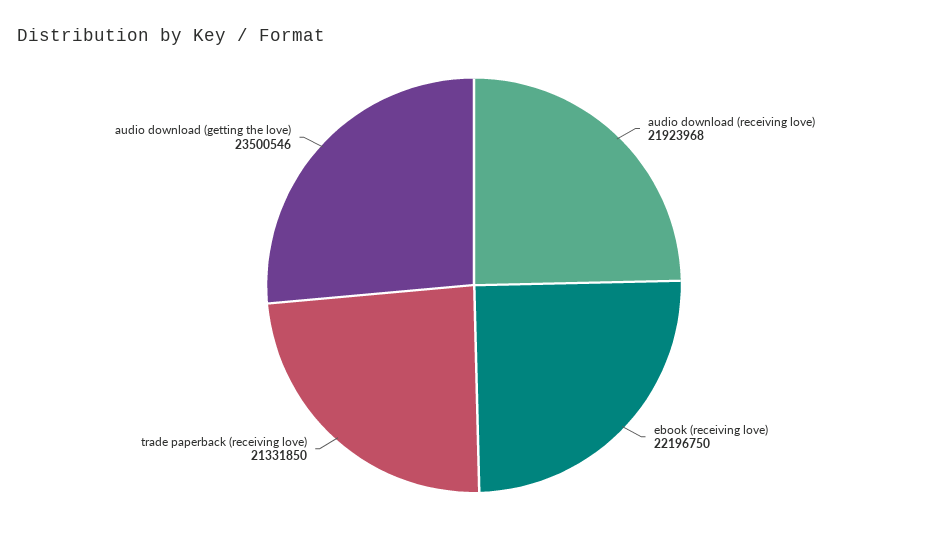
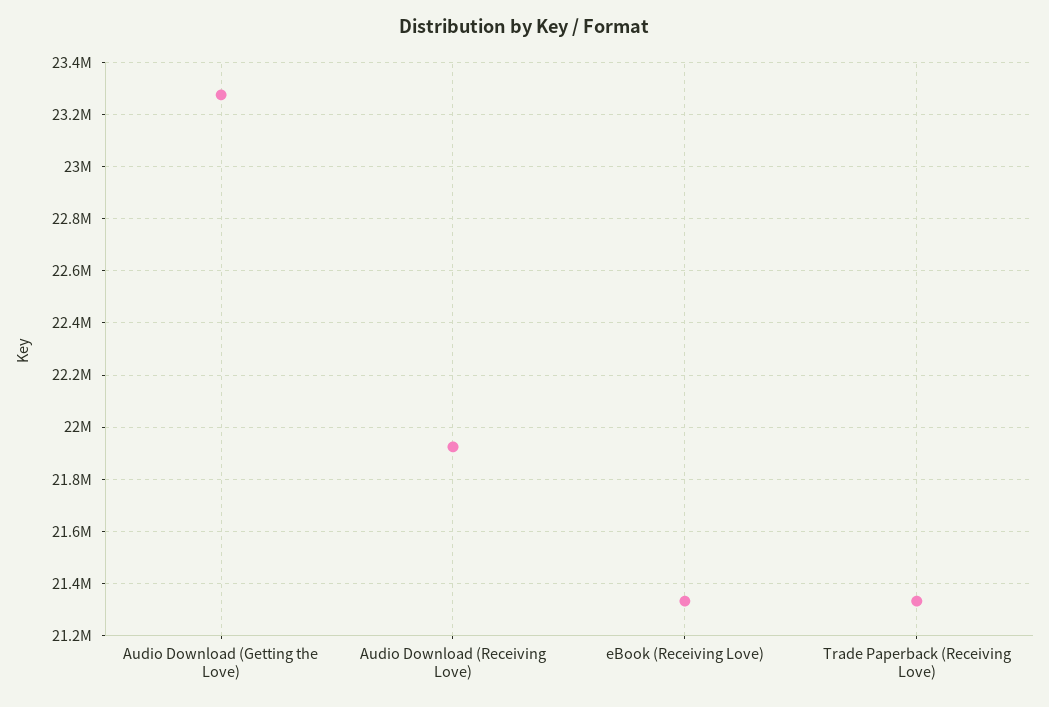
ebook (receiving love): 22196750 -> 21325000
audio download (getting the love): 23500546 -> 23275000

